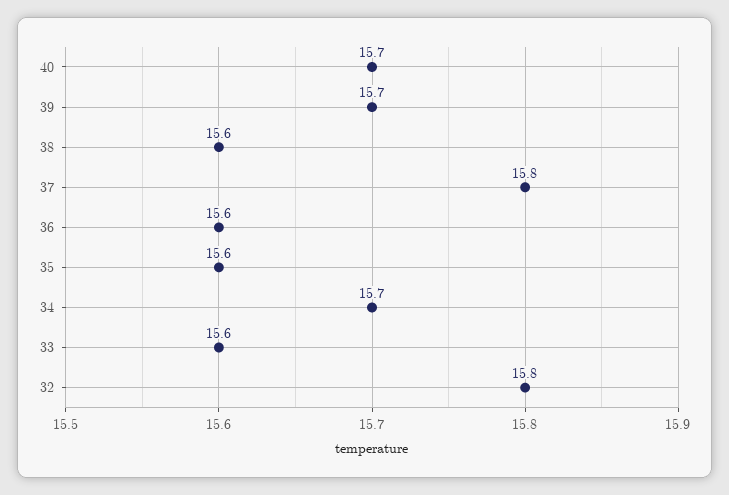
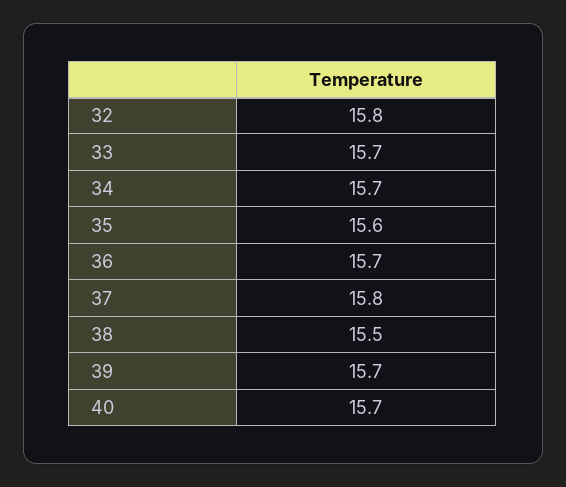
38: 15.6 -> 15.5
36: 15.6 -> 15.7
33: 15.6 -> 15.7

